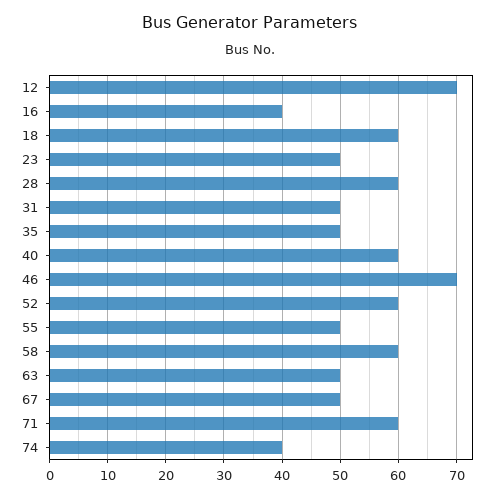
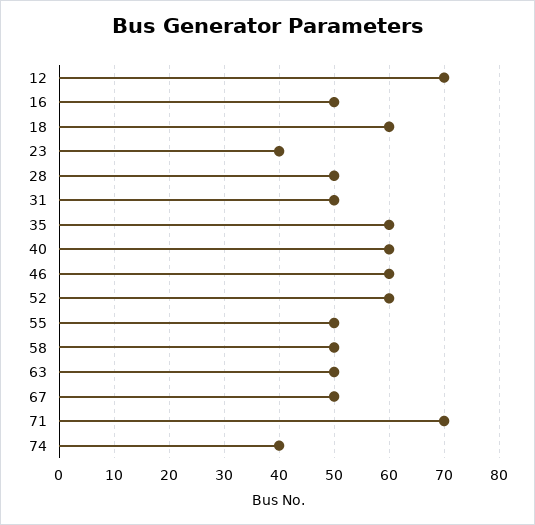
16: 40 -> 50
23: 50 -> 40
28: 60 -> 50
35: 50 -> 60
46: 70 -> 60
58: 60 -> 50
71: 60 -> 70

